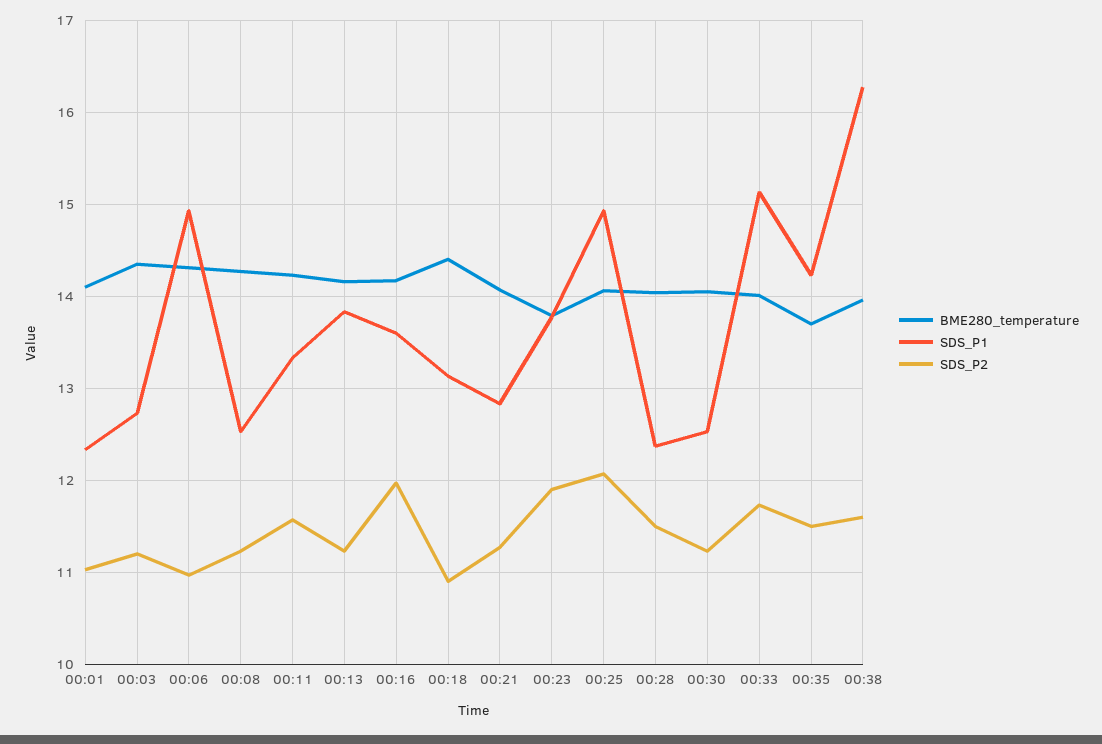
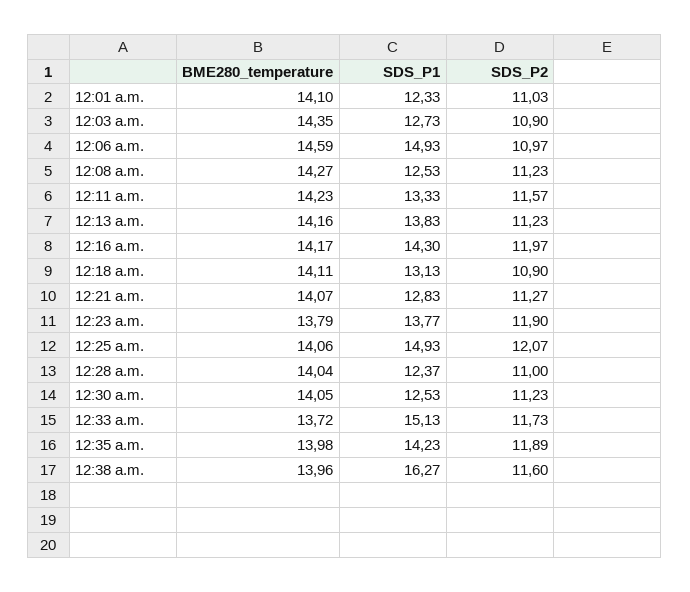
SDS_P2, 00:03: 11.2 -> 10.9
BME280_temperature, 00:06: 14.3 -> 14.59
SDS_P1, 00:16: 13.6 -> 14.3
BME280_temperature, 00:18: 14.4 -> 14.11
SDS_P2, 00:28: 11.5 -> 11
BME280_temperature, 00:33: 14 -> 13.72
BME280_temperature, 00:35: 13.7 -> 13.98
SDS_P2, 00:35: 11.5 -> 11.89

